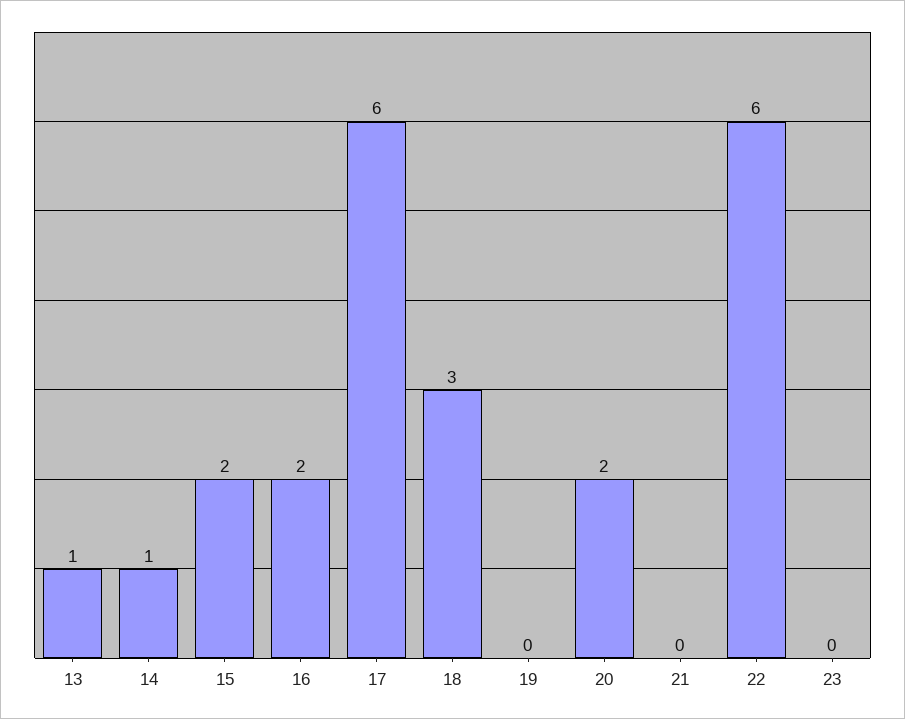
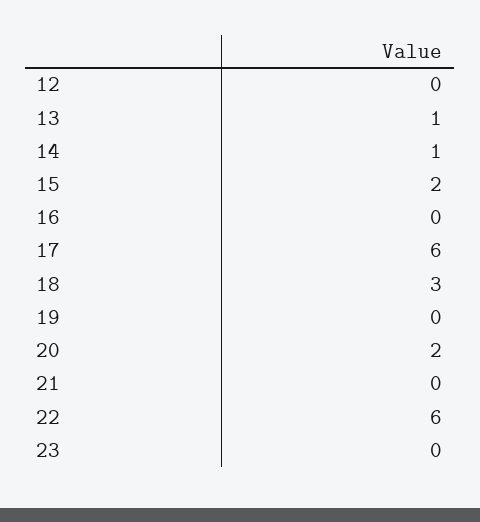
16: 2 -> 0
12: none -> 0

